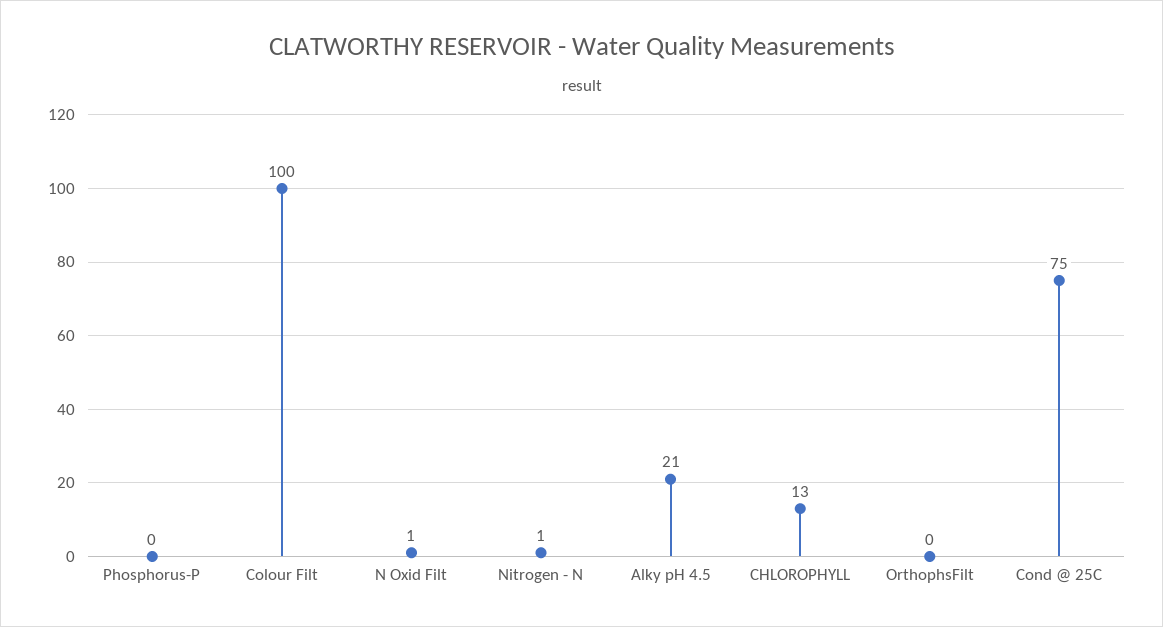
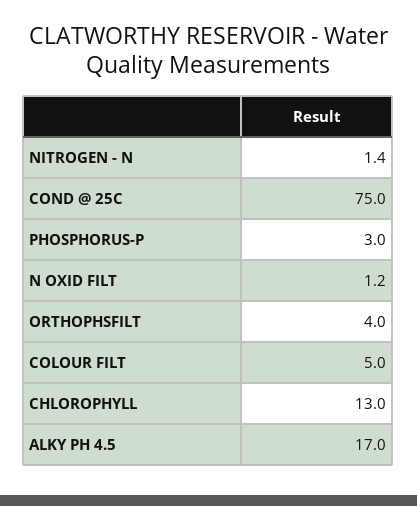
Phosphorus-P: 0 -> 3
Colour Filt: 100 -> 5
Alky pH 4.5: 21 -> 17
OrthophsFilt: 0 -> 4

